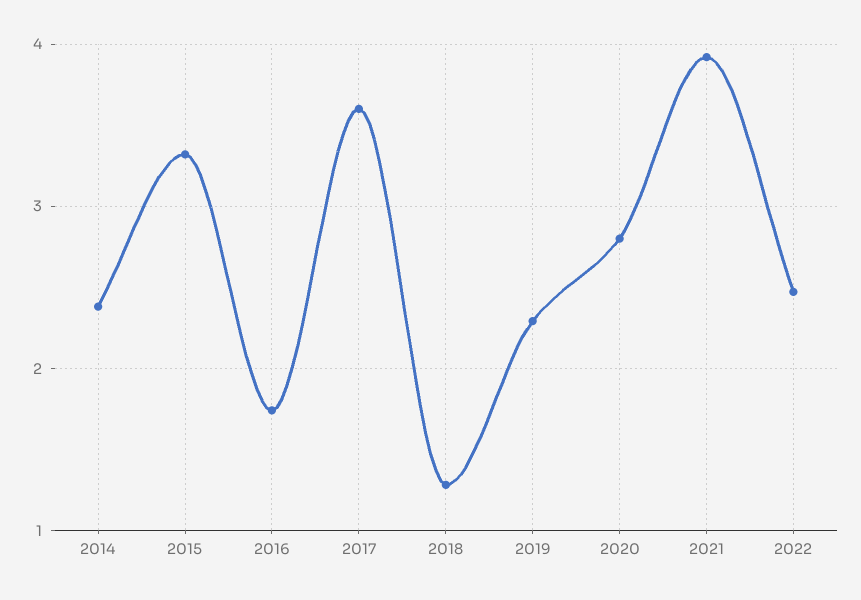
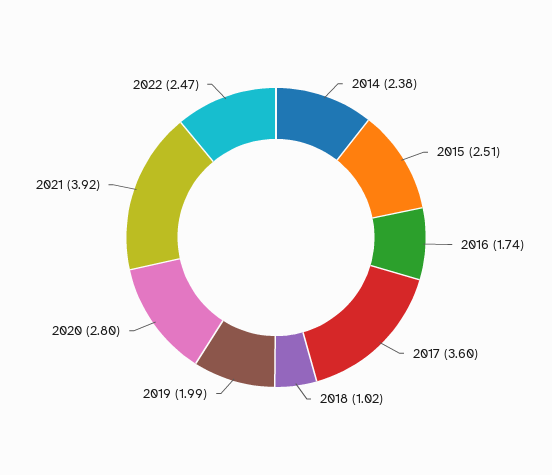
2015: 3.3 -> 2.51
2018: 1.3 -> 1.02
2019: 2.3 -> 1.99

